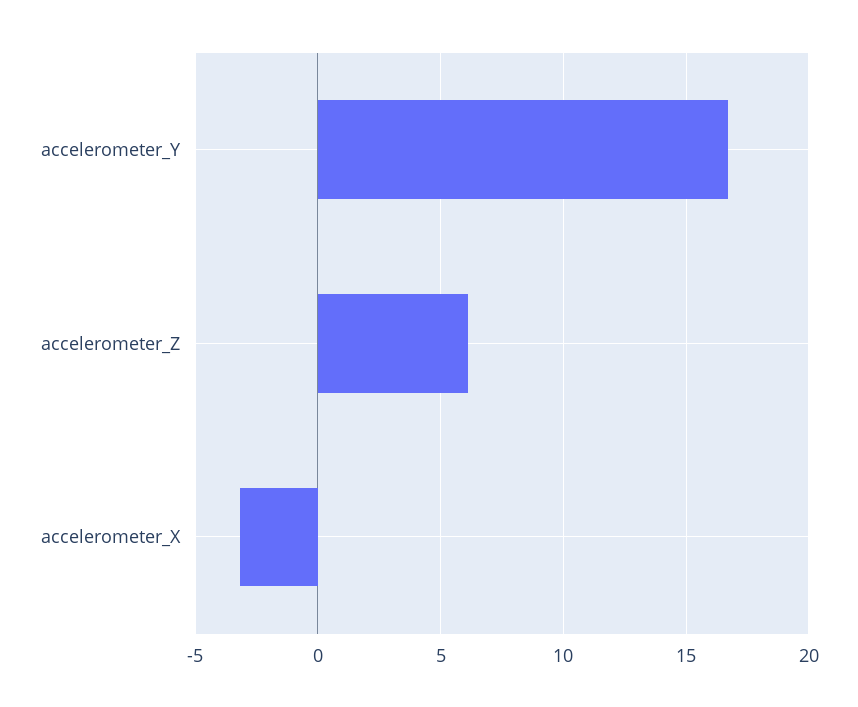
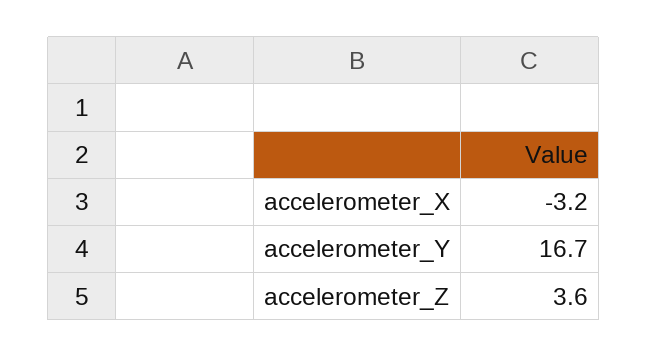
accelerometer_Z: 6 -> 3.6

